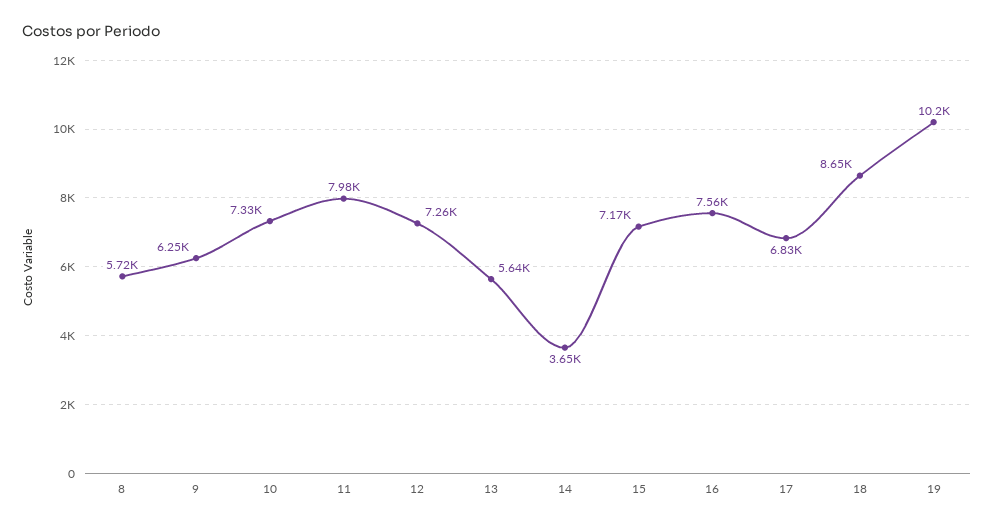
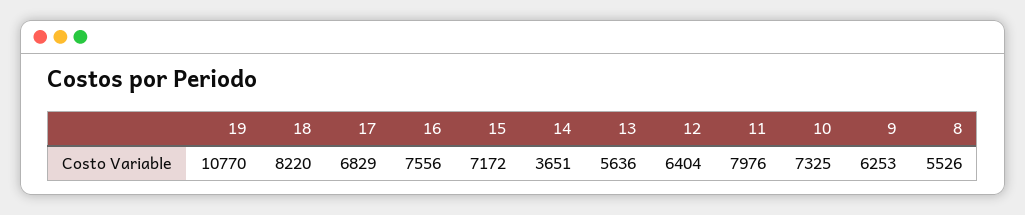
8: 5720 -> 5526
12: 7260 -> 6404
18: 8650 -> 8220
19: 10200 -> 10770

